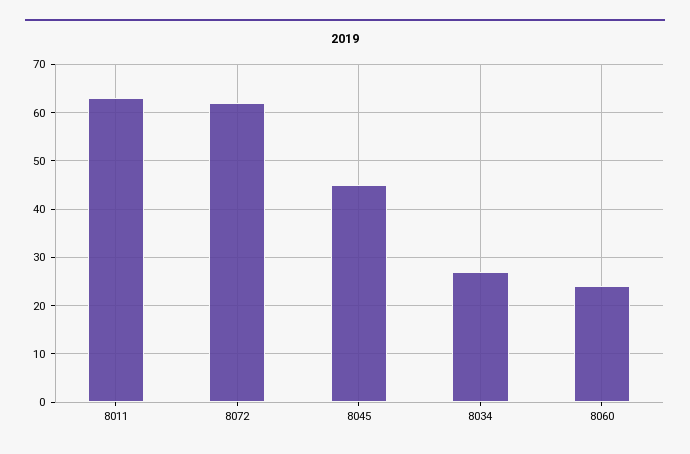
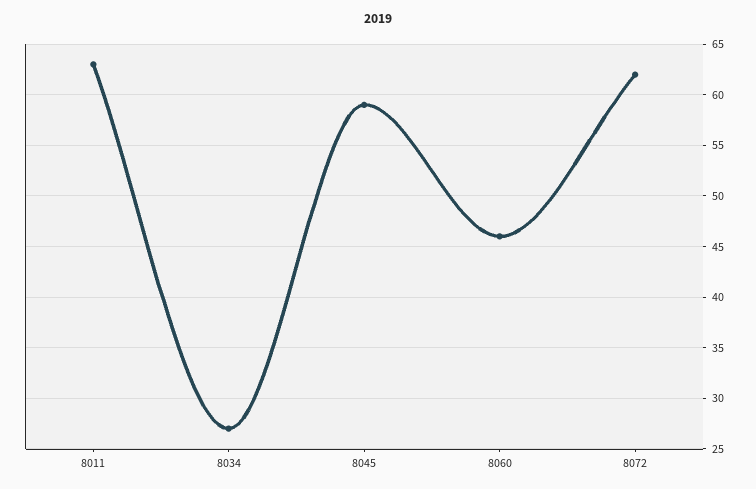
8045: 45 -> 59
8060: 25 -> 46

